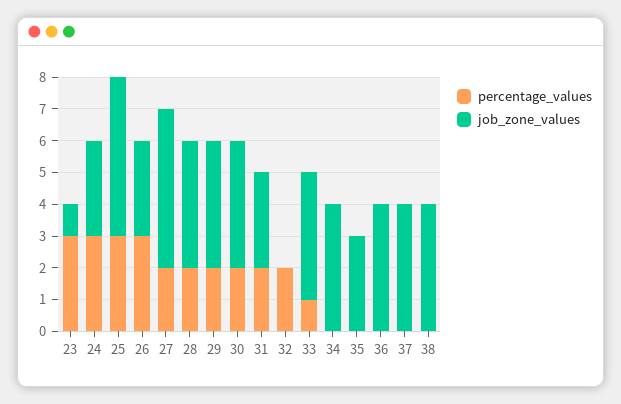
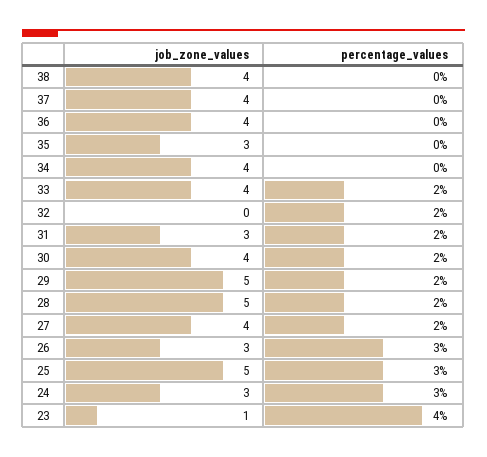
percentage_values, 23: 3 -> 4
job_zone_values, 27: 5 -> 4
job_zone_values, 28: 4 -> 5
job_zone_values, 29: 4 -> 5
percentage_values, 33: 1 -> 2

